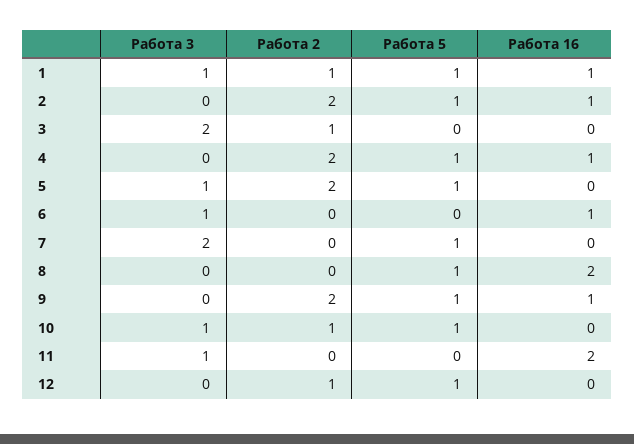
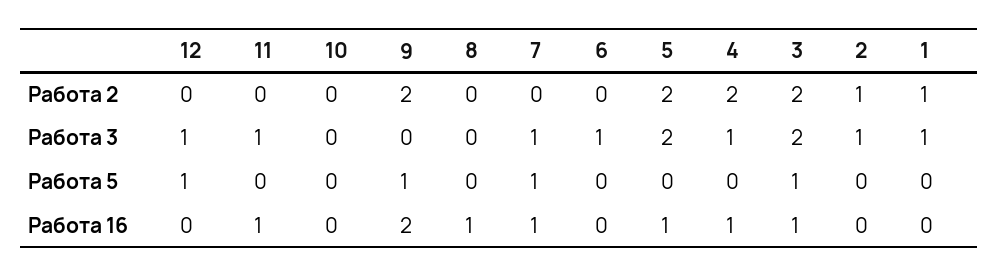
Работа 5, 1: 1 -> 0
Работа 16, 1: 1 -> 0
Работа 3, 2: 0 -> 1
Работа 2, 2: 2 -> 1
Работа 5, 2: 1 -> 0
Работа 16, 2: 1 -> 0
Работа 2, 3: 1 -> 2
Работа 5, 3: 0 -> 1
Работа 16, 3: 0 -> 1
Работа 3, 4: 0 -> 1
Работа 5, 4: 1 -> 0
Работа 3, 5: 1 -> 2
Работа 5, 5: 1 -> 0
Работа 16, 5: 0 -> 1
Работа 16, 6: 1 -> 0
Работа 3, 7: 2 -> 1
Работа 16, 7: 0 -> 1
Работа 5, 8: 1 -> 0
Работа 16, 8: 2 -> 1
Работа 16, 9: 1 -> 2
Работа 3, 10: 1 -> 0
Работа 2, 10: 1 -> 0
Работа 5, 10: 1 -> 0
Работа 16, 11: 2 -> 1
Работа 3, 12: 0 -> 1
Работа 2, 12: 1 -> 0

